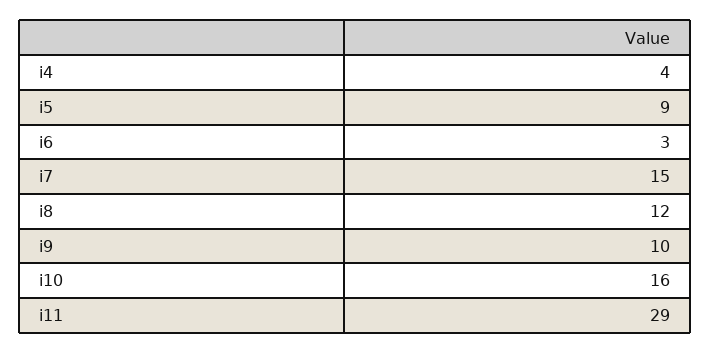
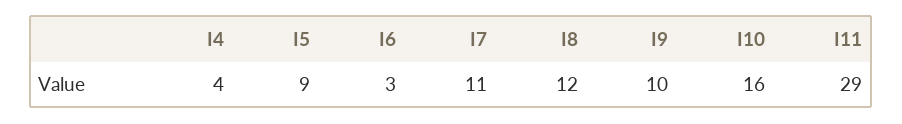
i7: 15 -> 11

